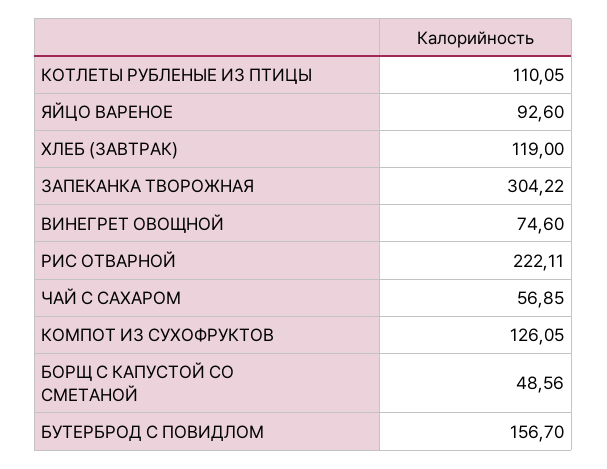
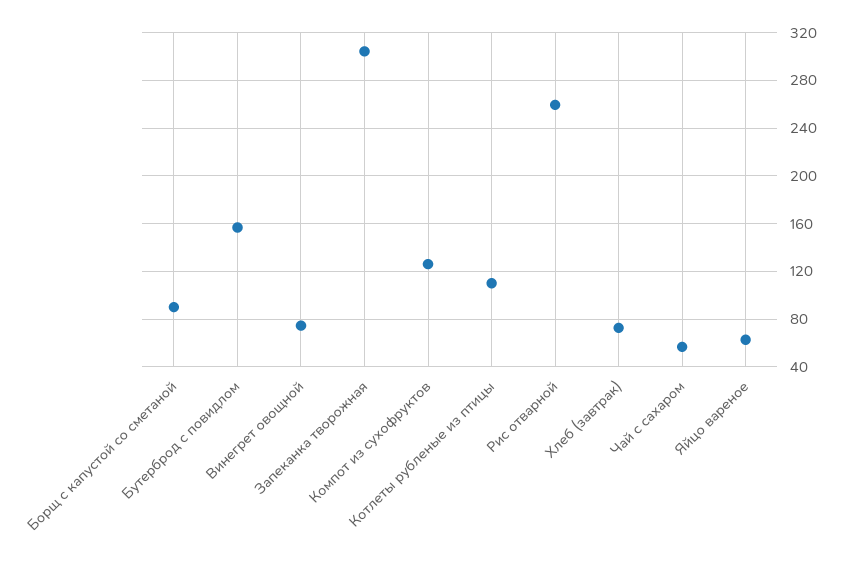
ЯЙЦО ВАРЕНОЕ: 92.6 -> 60
ХЛЕБ (ЗАВТРАК): 119 -> 70
РИС ОТВАРНОЙ: 222.11 -> 260
БОРЩ С КАПУСТОЙ СО СМЕТАНОЙ: 48.56 -> 90

